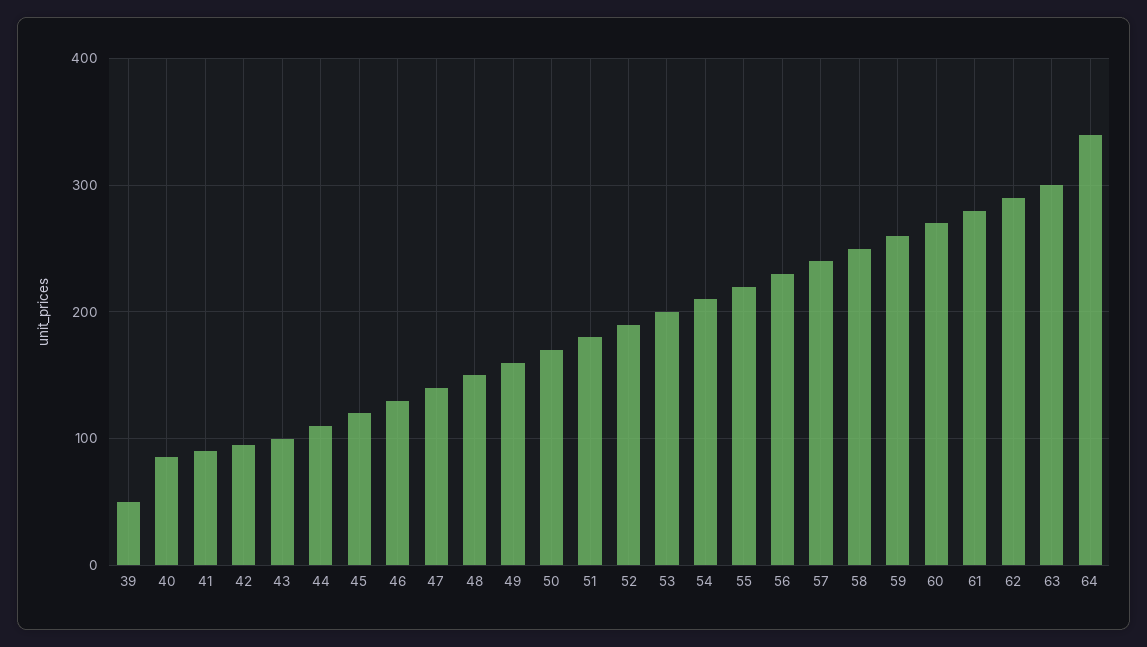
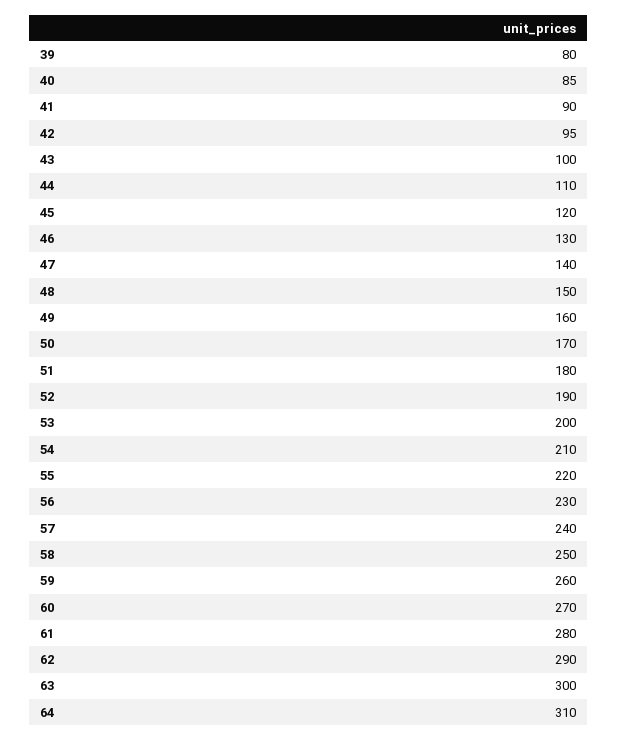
39: 50 -> 80
64: 340 -> 310

